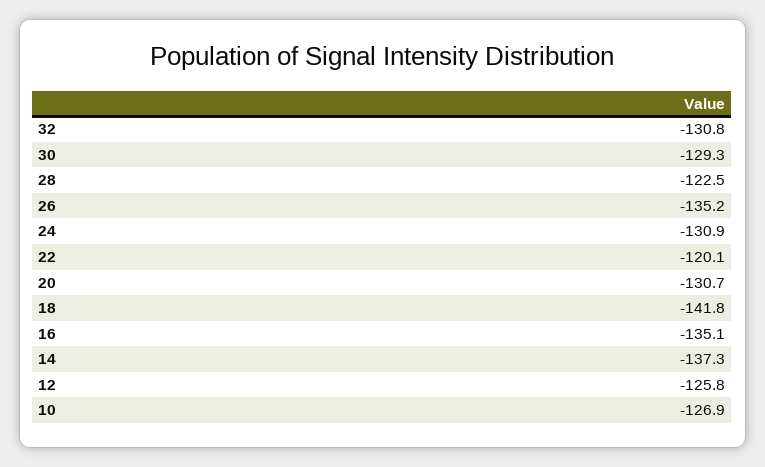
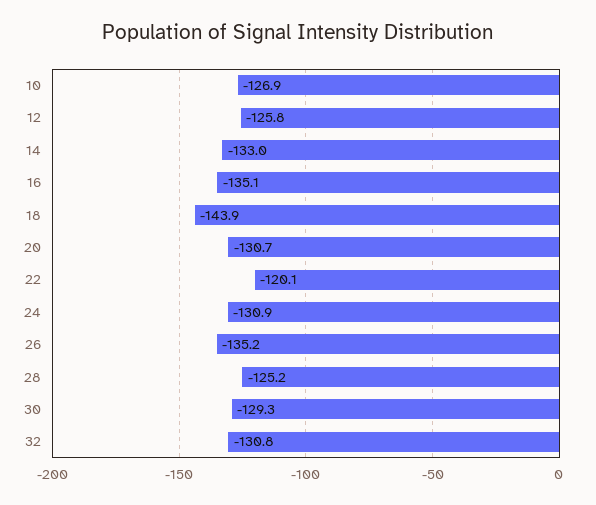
28: -122.5 -> -125.2
18: -141.8 -> -143.9
14: -137.3 -> -133

